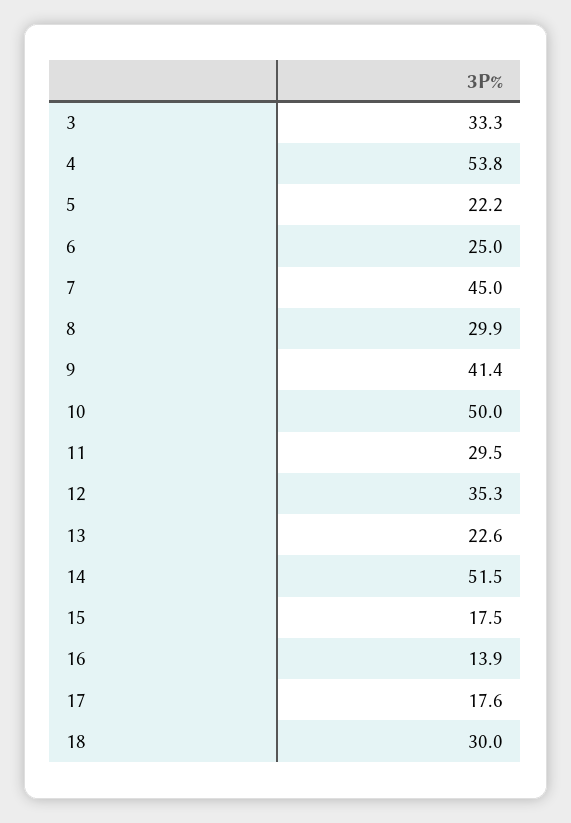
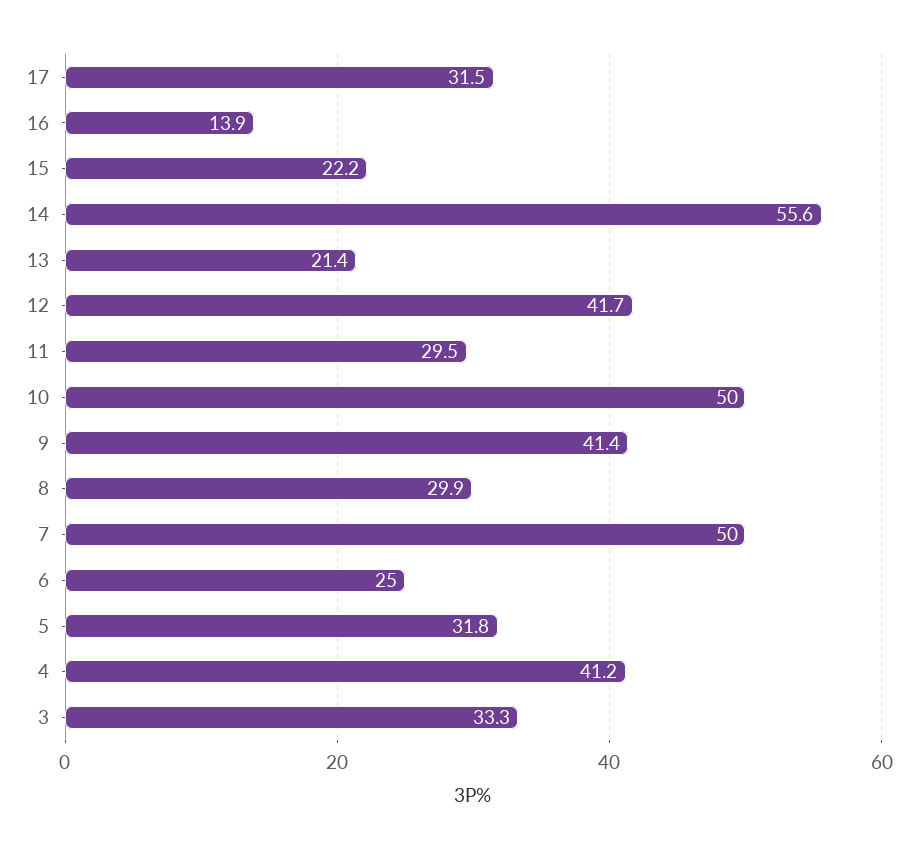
4: 53.8 -> 41.2
5: 22.2 -> 31.8
7: 45 -> 50
12: 35.3 -> 41.7
13: 22.6 -> 21.4
14: 51.5 -> 55.6
15: 17.5 -> 22.2
17: 17.6 -> 31.5
18: 30 -> none

